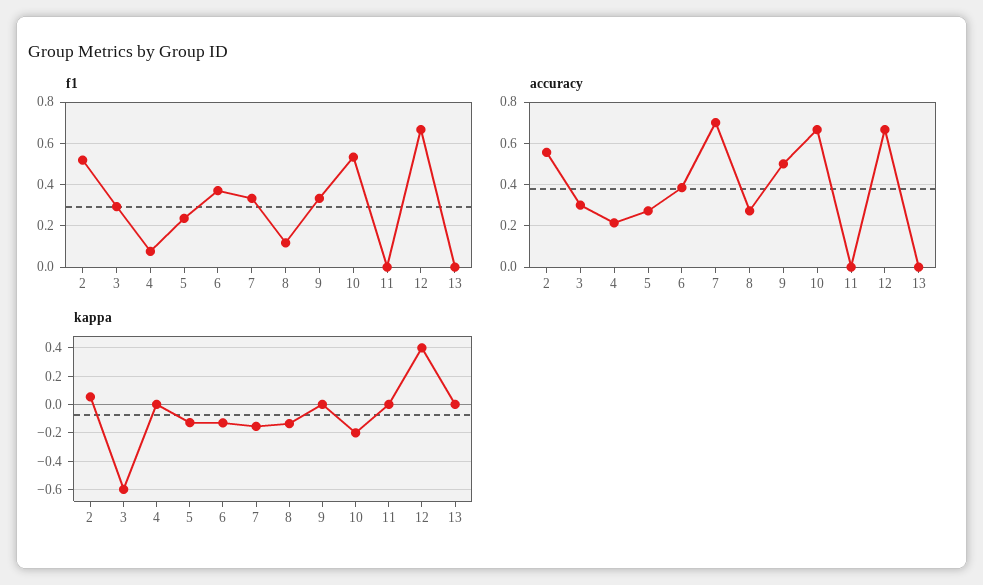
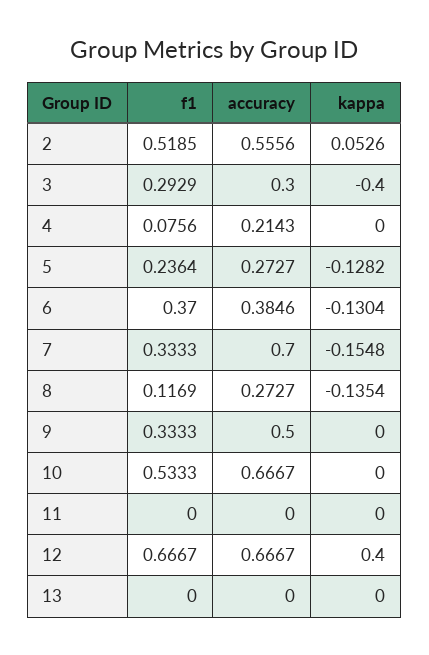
kappa, 3: -0.6 -> -0.4
kappa, 10: -0.2 -> 0

